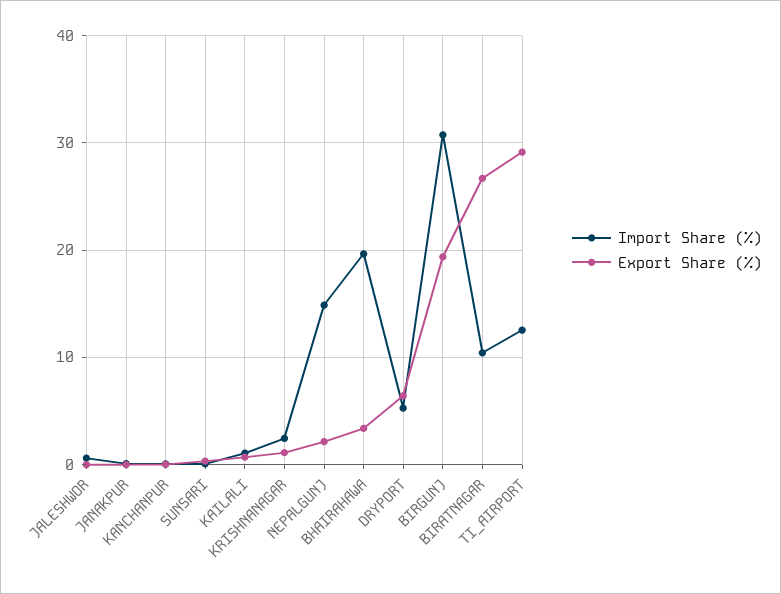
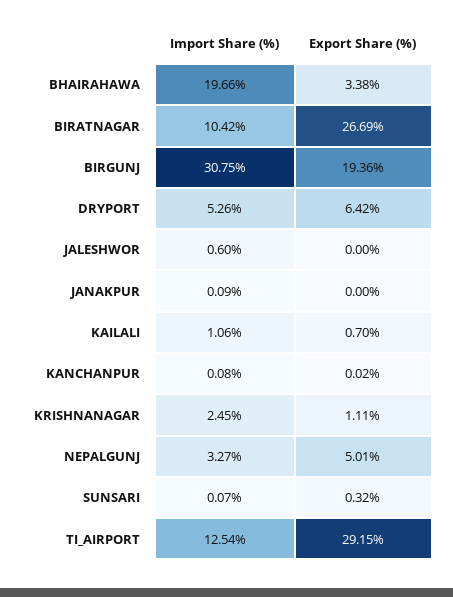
Import Share (%), NEPALGUNJ: 15 -> 3.27
Export Share (%), NEPALGUNJ: 2 -> 5.01

